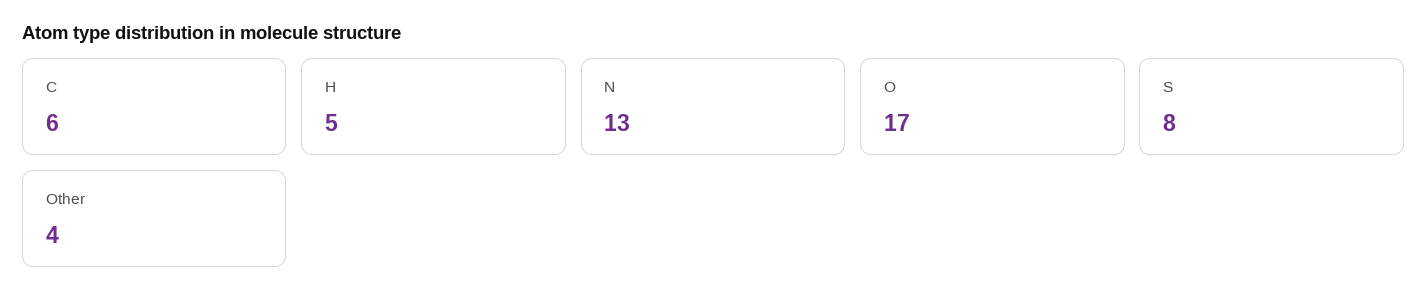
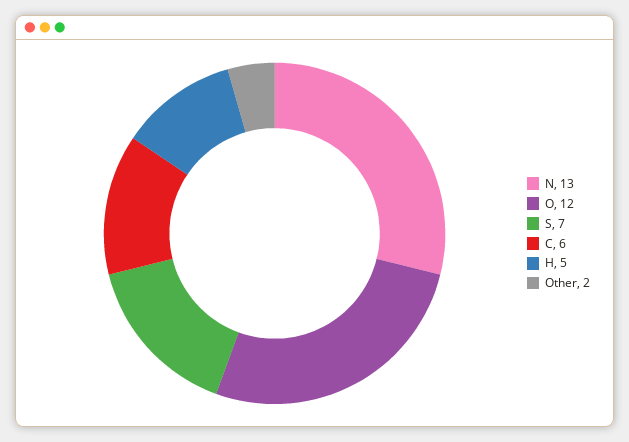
O: 17 -> 12
S: 8 -> 7
Other: 4 -> 2

